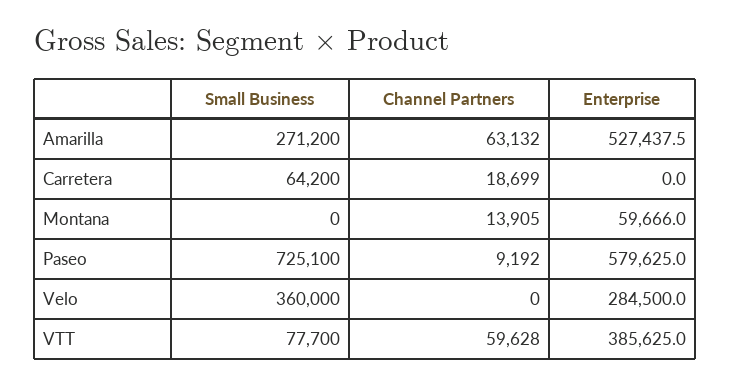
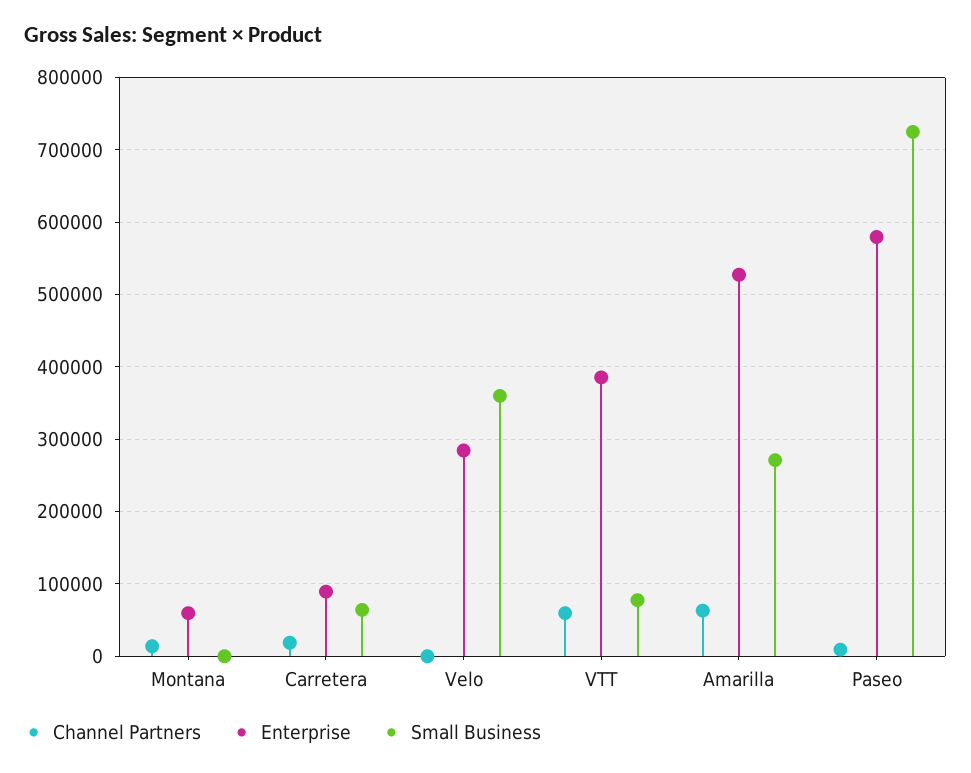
Enterprise, Carretera: 0 -> 90000

